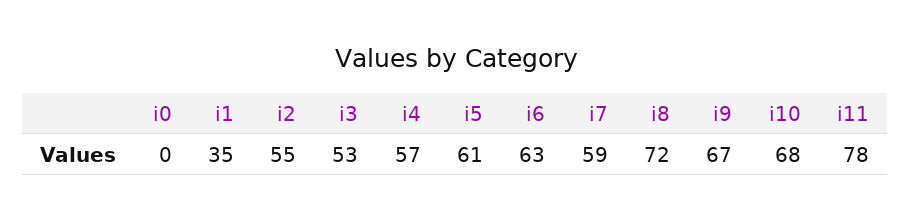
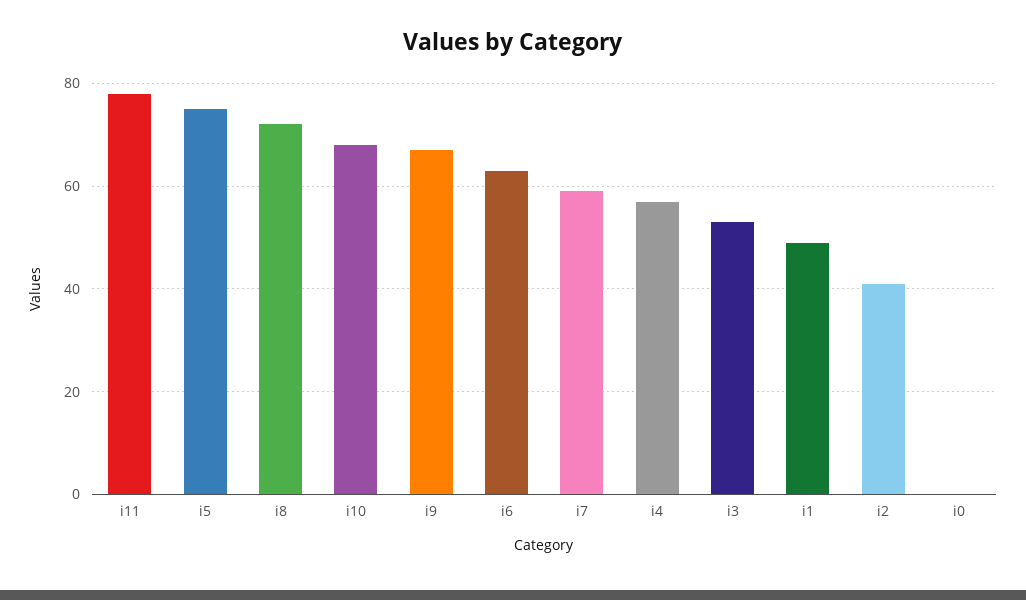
i1: 35 -> 50
i2: 55 -> 40
i5: 61 -> 75

